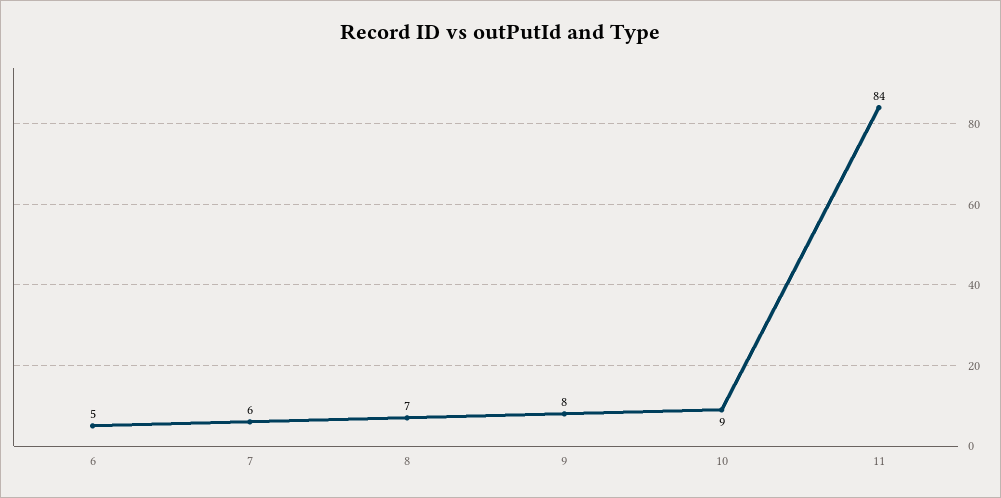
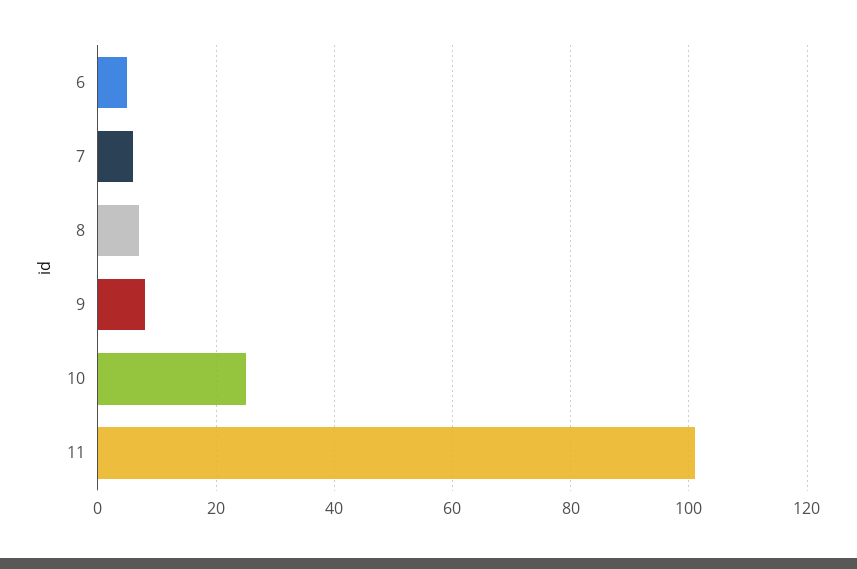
10: 9 -> 25
11: 84 -> 100

